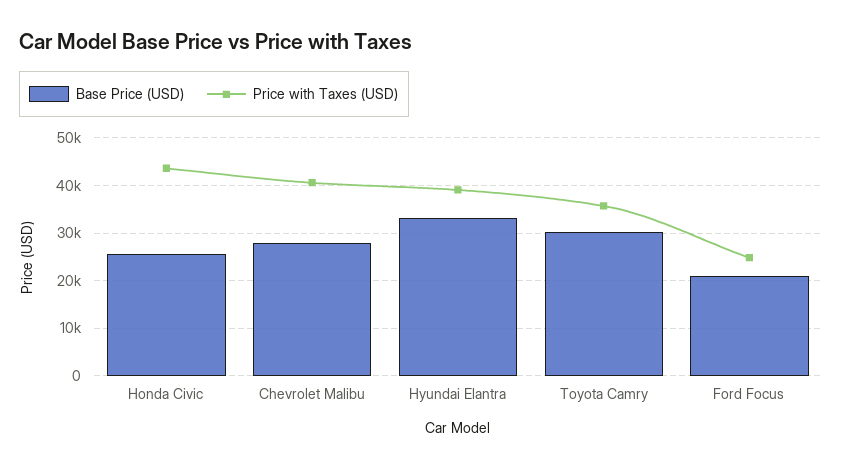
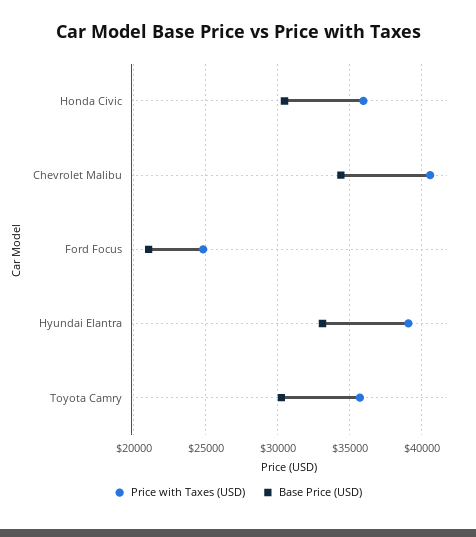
Base Price (USD), Honda Civic: 26000 -> 30500
Price with Taxes (USD), Honda Civic: 44000 -> 36000
Base Price (USD), Chevrolet Malibu: 28000 -> 34500

